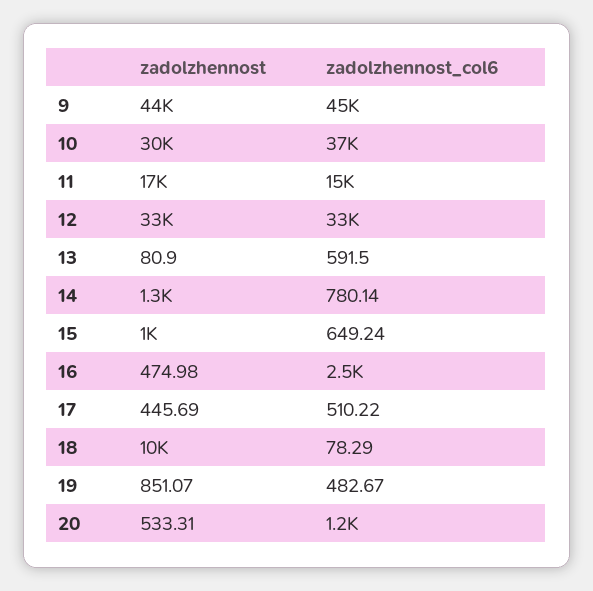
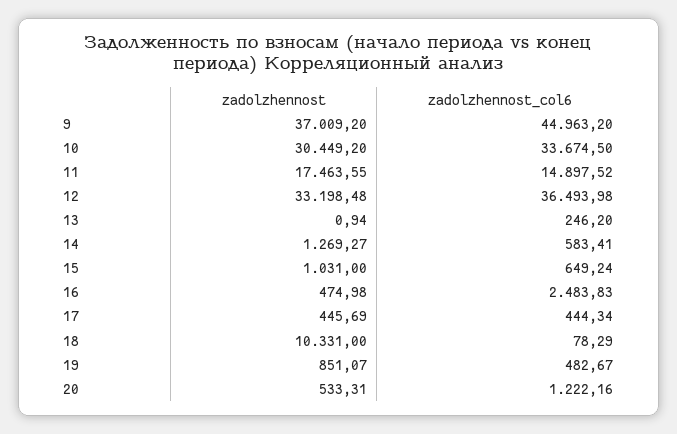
zadolzhennost, 9: 44000 -> 37009.2
zadolzhennost_col6, 10: 37000 -> 33674.5
zadolzhennost_col6, 12: 33000 -> 36493.98
zadolzhennost, 13: 80.9 -> 0.94
zadolzhennost_col6, 13: 591.5 -> 246.2
zadolzhennost_col6, 14: 780.14 -> 583.41
zadolzhennost_col6, 17: 510.22 -> 444.34

